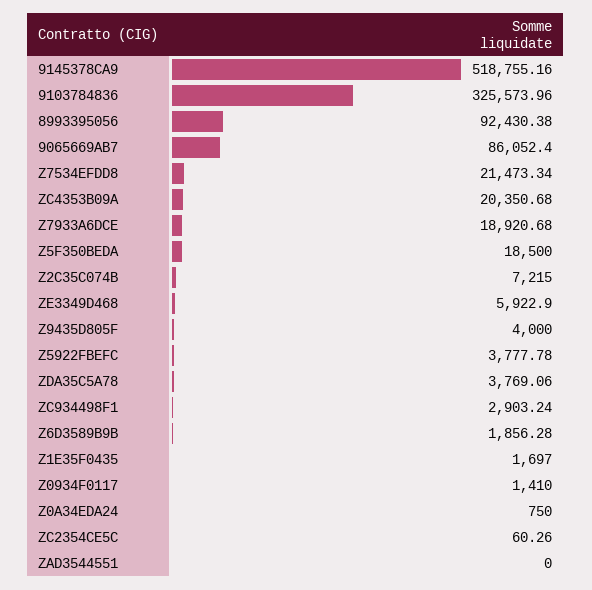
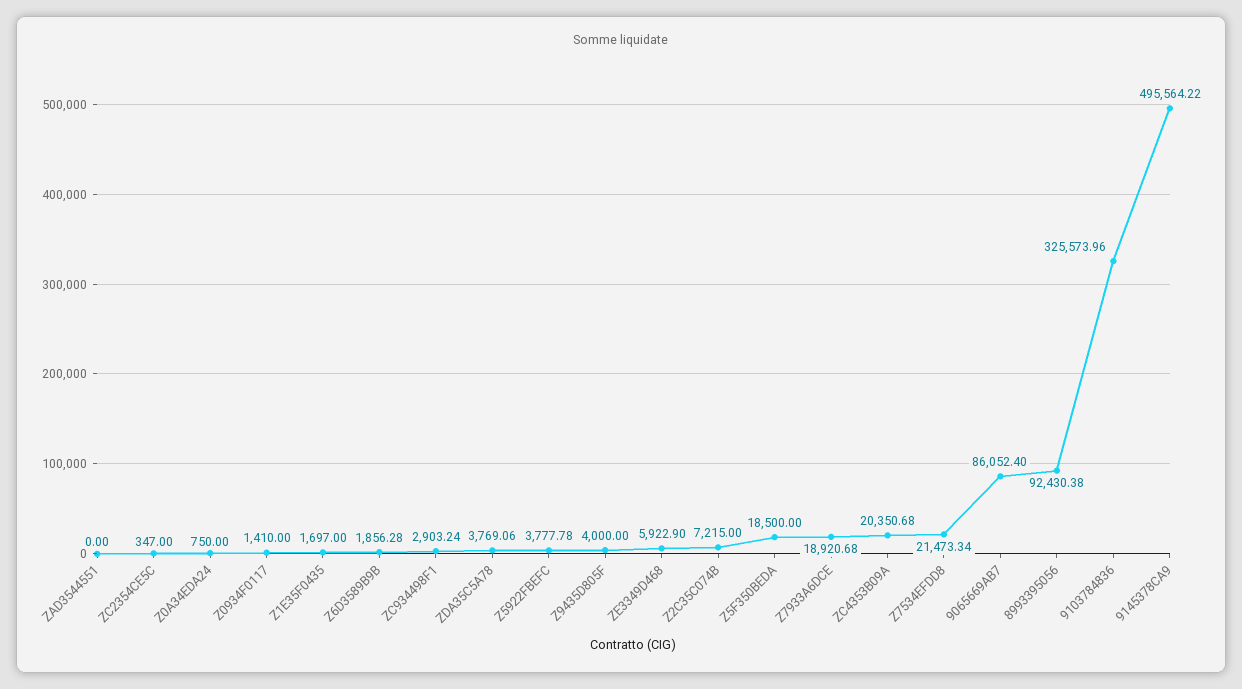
9145378CA9: 518755.16 -> 495564.22
ZC2354CE5C: 60.26 -> 347

